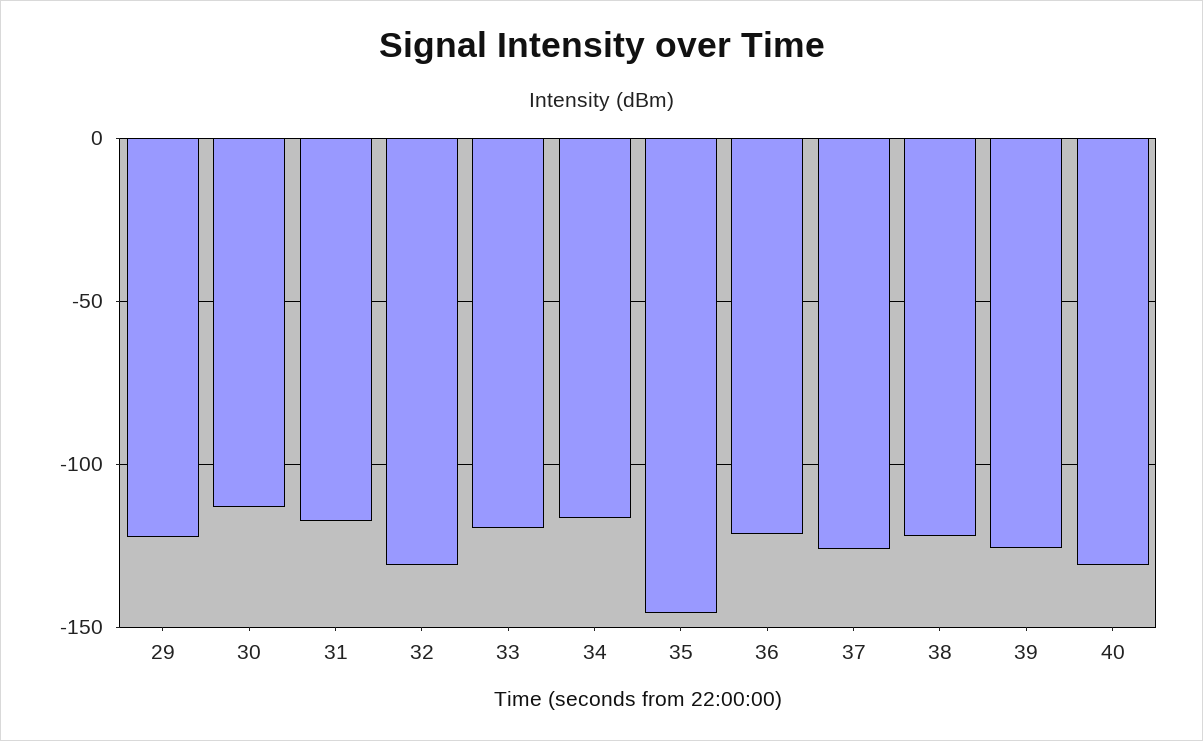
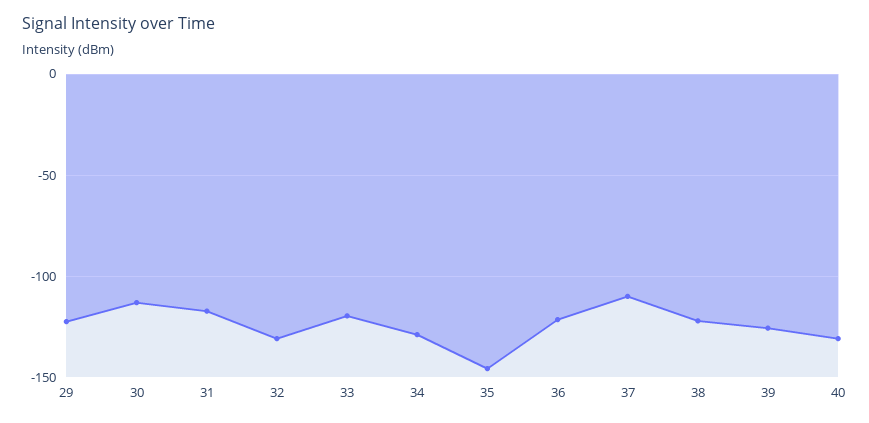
34: -115 -> -130
37: -125 -> -110

